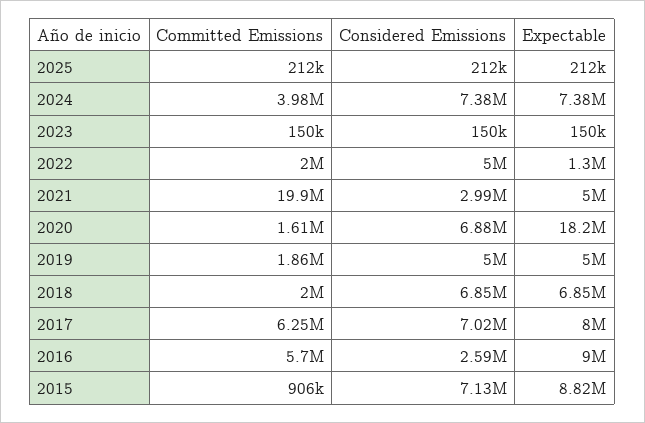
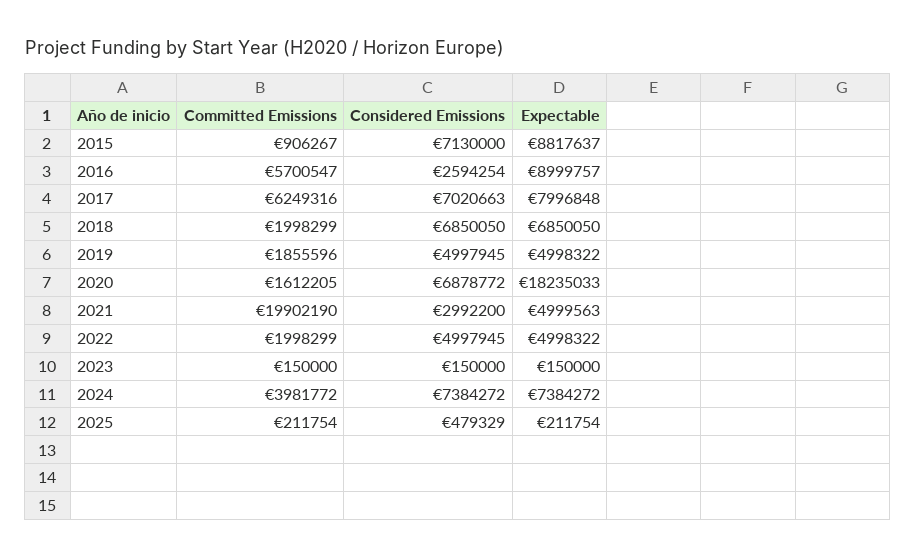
Considered Emissions, 2025: 212000 -> 479329
Expectable, 2022: 1300000 -> 4998322

